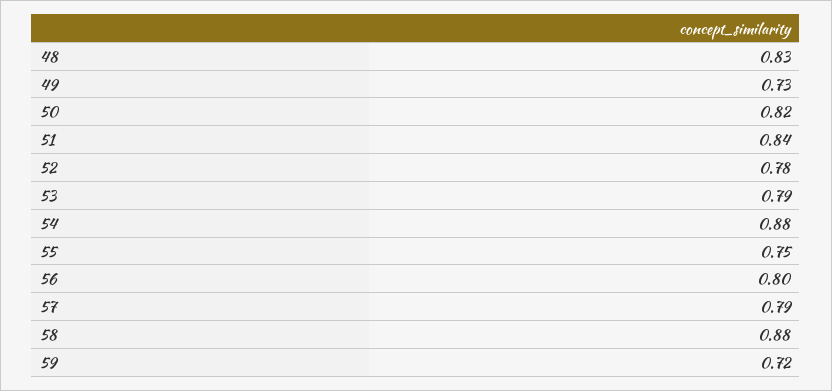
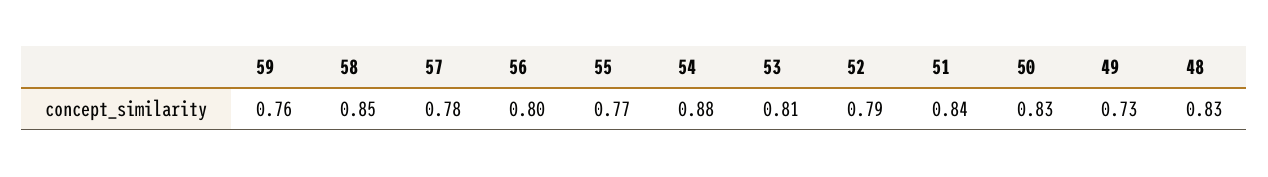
50: 0.82 -> 0.83
52: 0.78 -> 0.79
53: 0.79 -> 0.81
55: 0.75 -> 0.77
57: 0.79 -> 0.78
58: 0.88 -> 0.85
59: 0.72 -> 0.76

